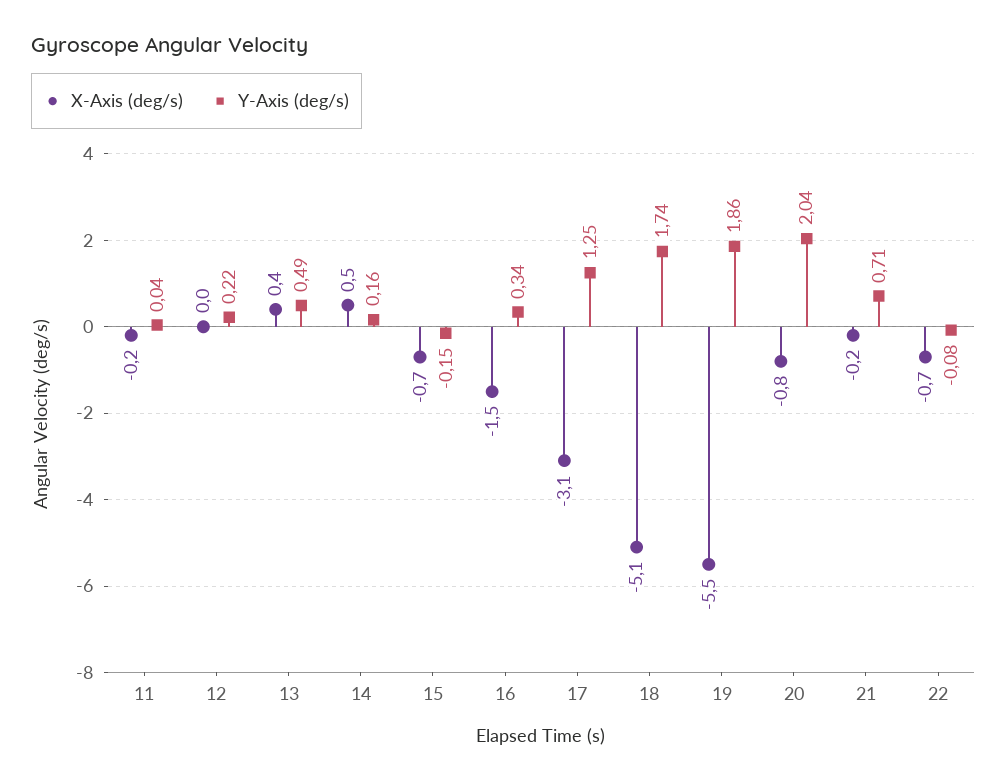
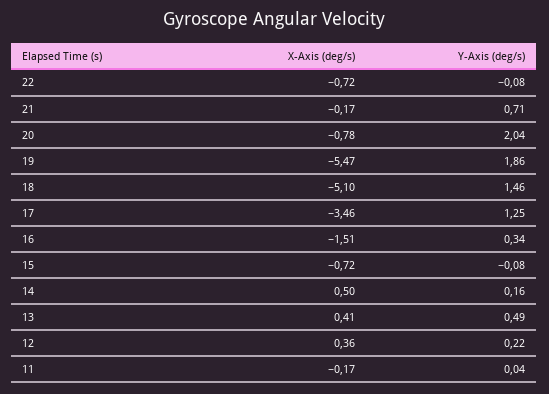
X-Axis (deg/s), 12: 0 -> 0.36
Y-Axis (deg/s), 15: -0.15 -> -0.08
X-Axis (deg/s), 17: -3.1 -> -3.46
Y-Axis (deg/s), 18: 1.74 -> 1.46

